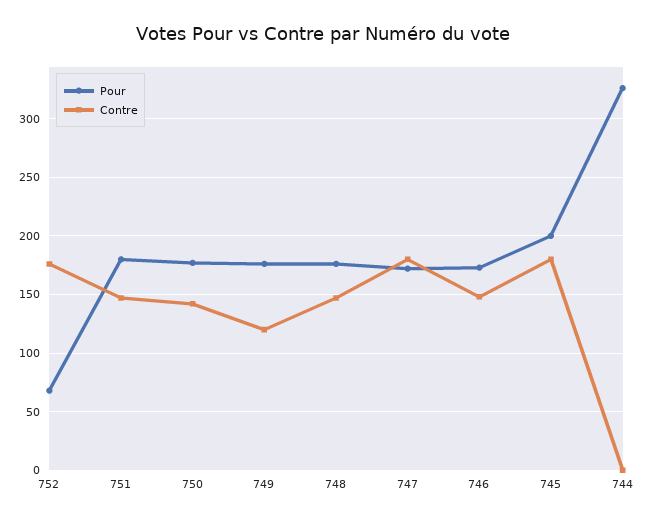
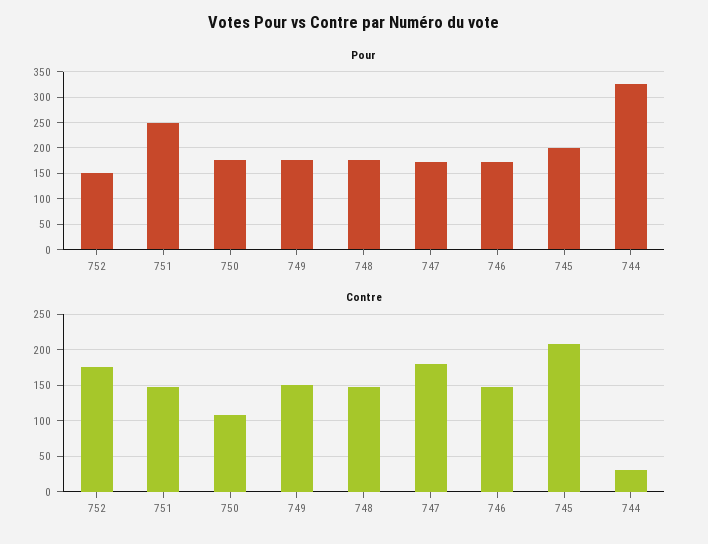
Pour, 752: 70 -> 150
Pour, 751: 180 -> 250
Contre, 750: 140 -> 110
Contre, 749: 120 -> 150
Contre, 745: 180 -> 210
Contre, 744: 0 -> 30

